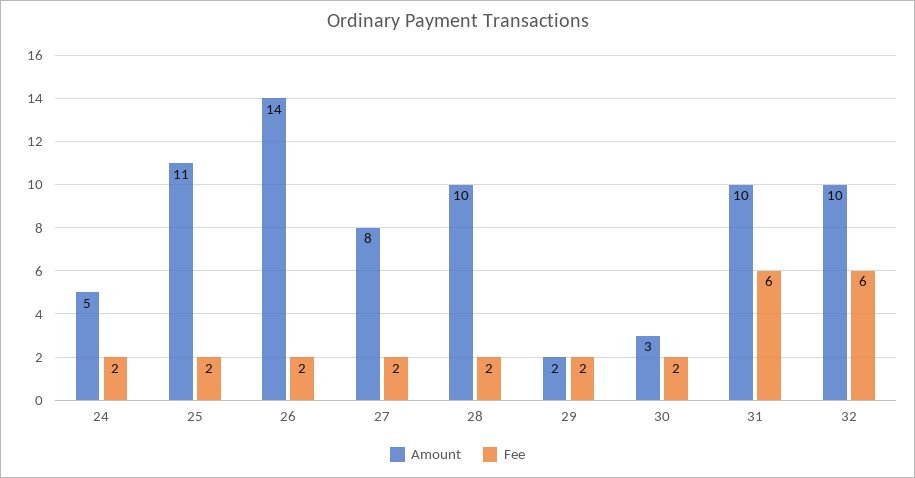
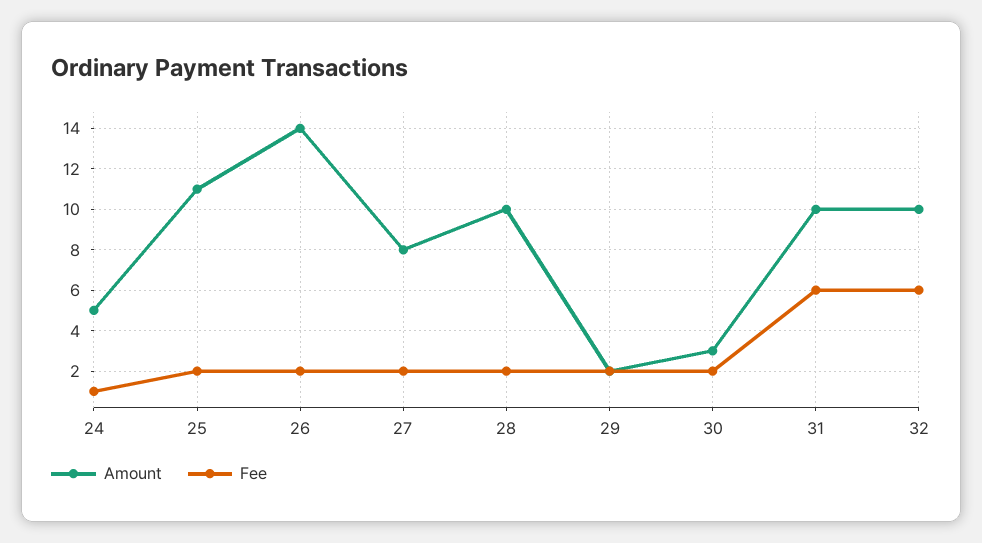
Fee, 24: 2 -> 1

